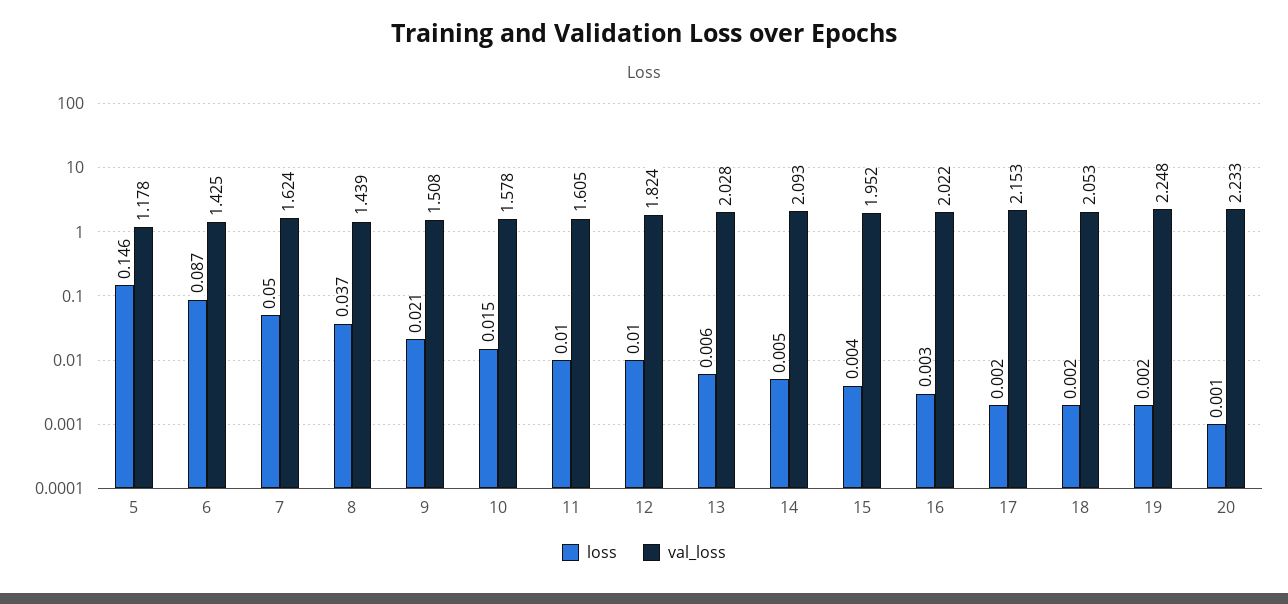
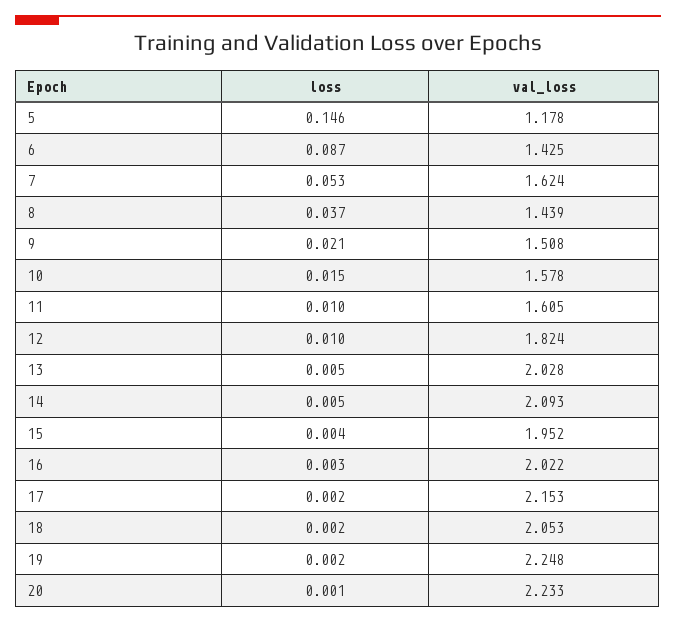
loss, 7: 0.05 -> 0.053
loss, 13: 0.006 -> 0.005

